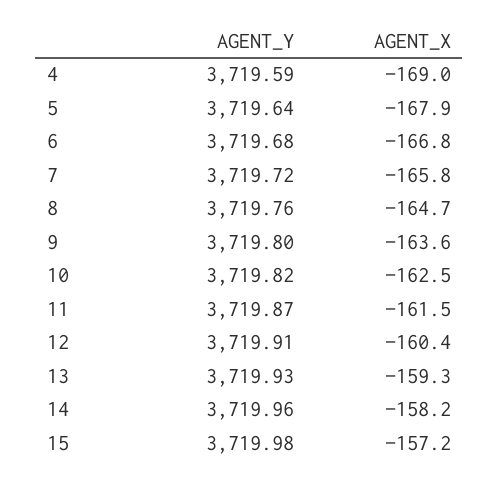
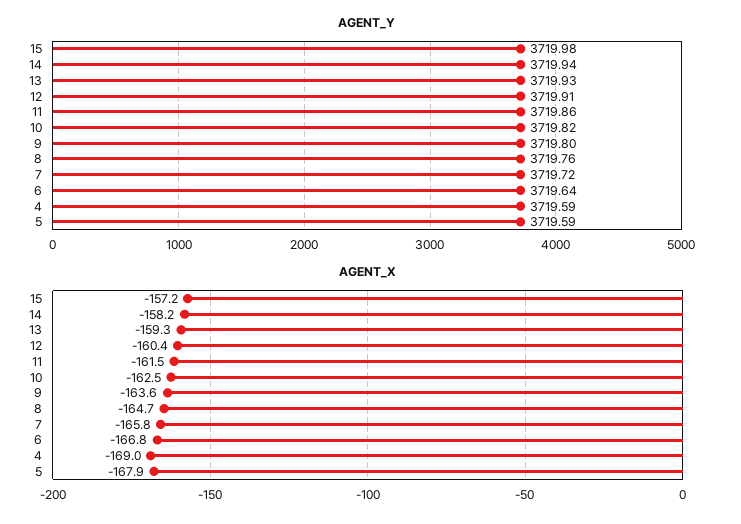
AGENT_Y, 5: 3719.64 -> 3719.59
AGENT_Y, 6: 3719.68 -> 3719.64
AGENT_Y, 11: 3719.87 -> 3719.86
AGENT_Y, 14: 3719.96 -> 3719.94

